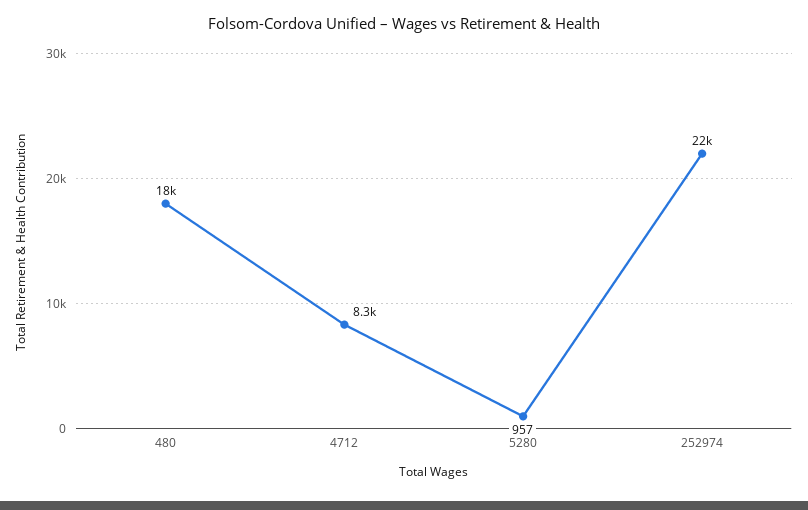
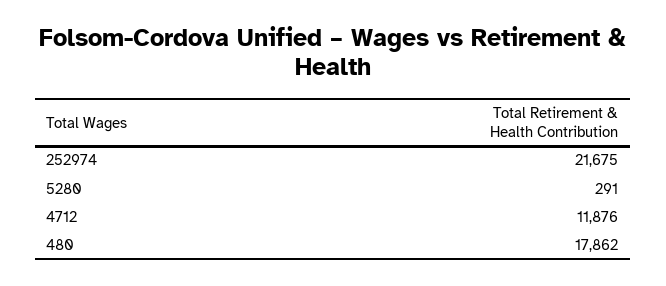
4712: 8300 -> 11876
5280: 957 -> 291

